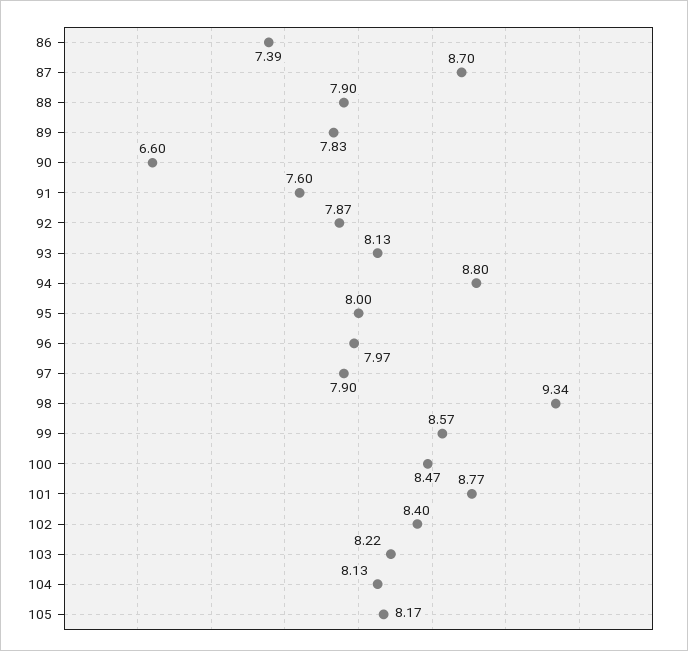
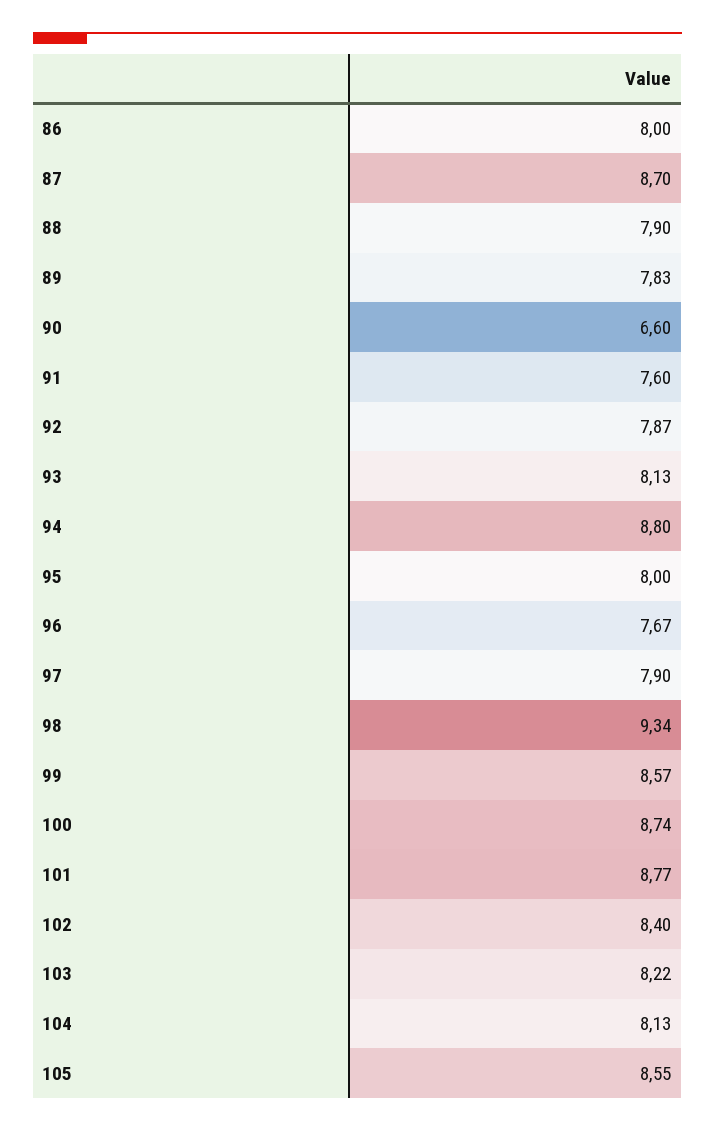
86: 7.39 -> 8
96: 7.97 -> 7.67
100: 8.47 -> 8.74
105: 8.17 -> 8.55

